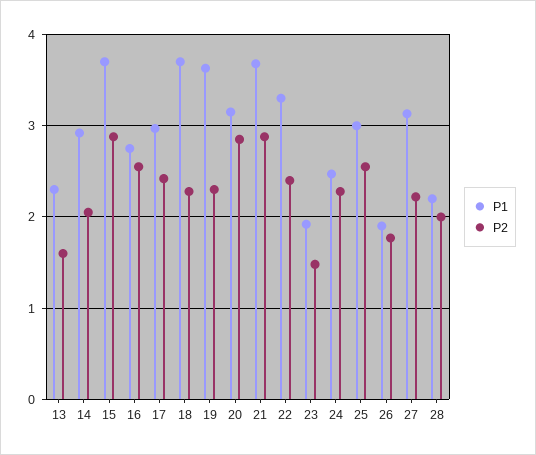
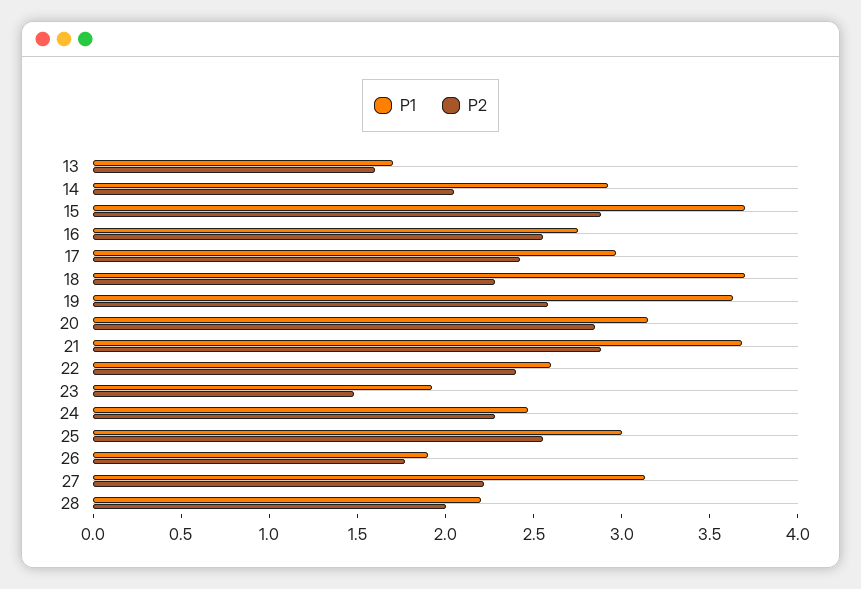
P1, 13: 2.3 -> 1.7
P2, 19: 2.3 -> 2.6
P1, 22: 3.3 -> 2.6

